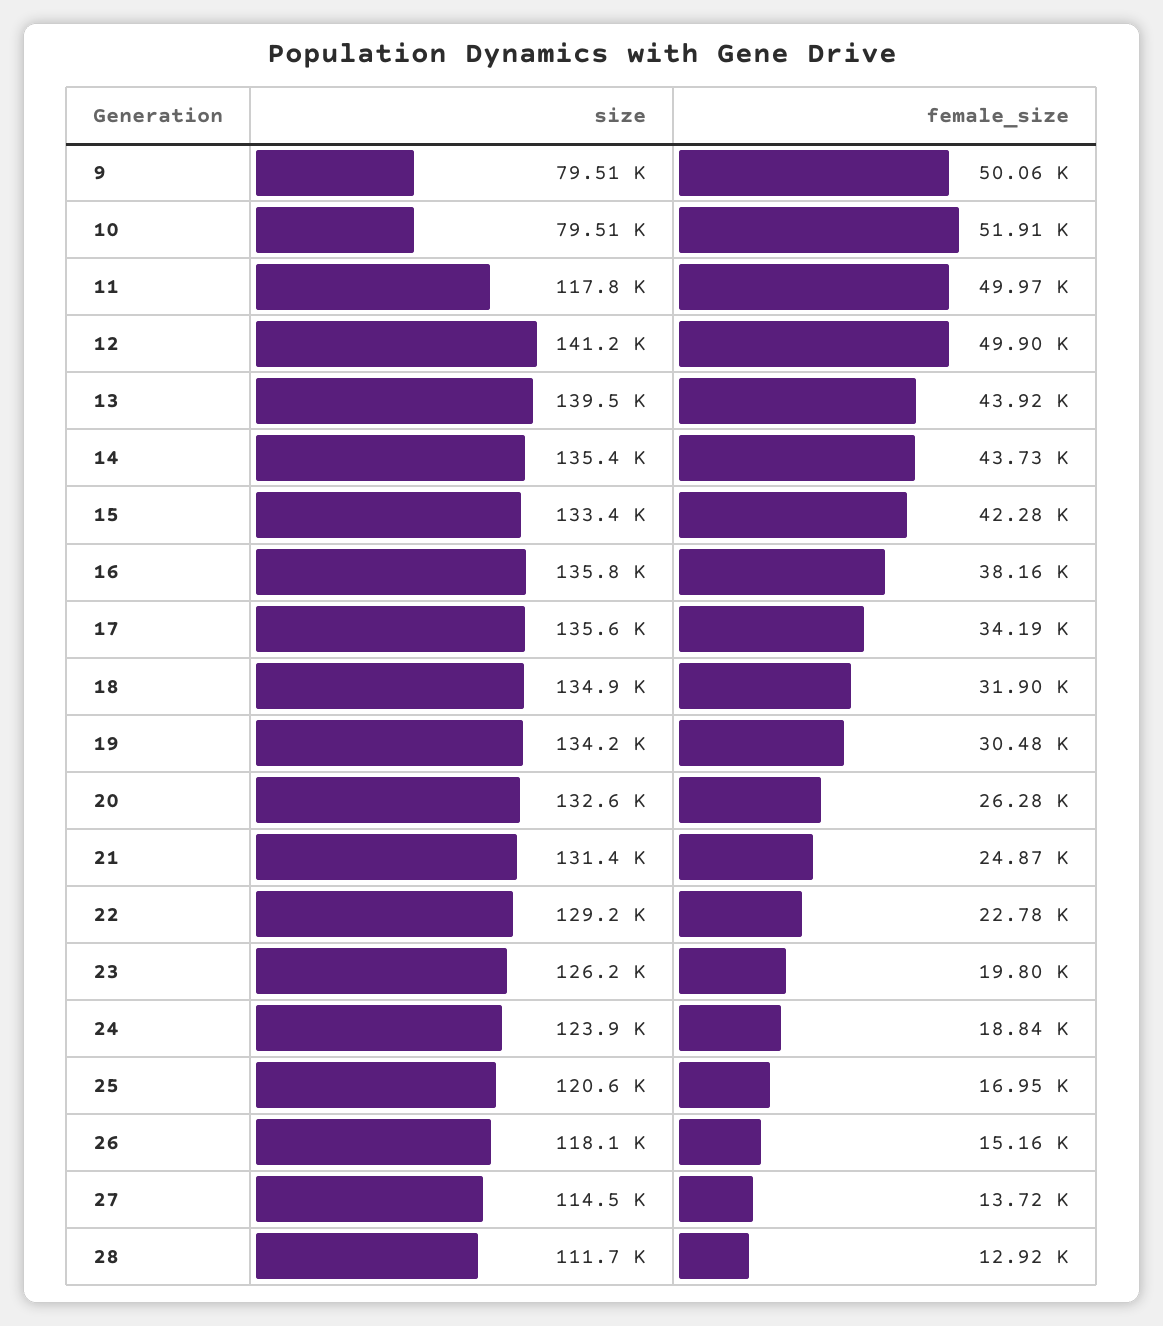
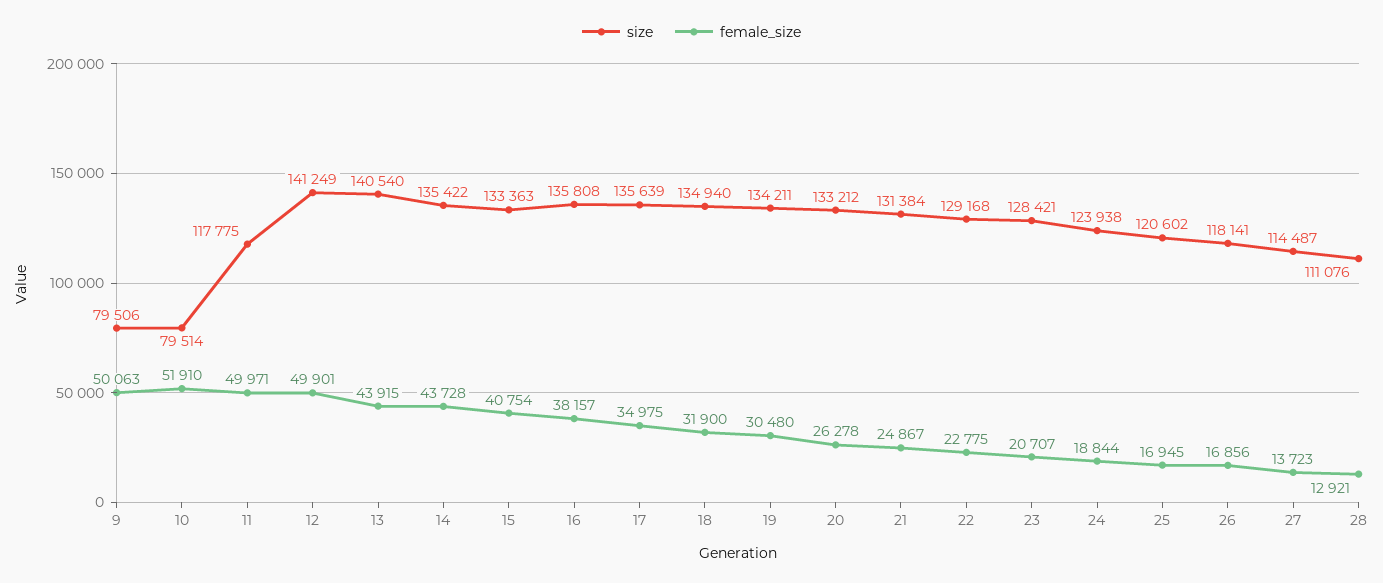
size, 13: 139500 -> 140540
female_size, 15: 42280 -> 40754
female_size, 17: 34190 -> 34975
size, 20: 132600 -> 133212
size, 23: 126200 -> 128421
female_size, 23: 19800 -> 20707
female_size, 26: 15160 -> 16856
size, 28: 111700 -> 111076

